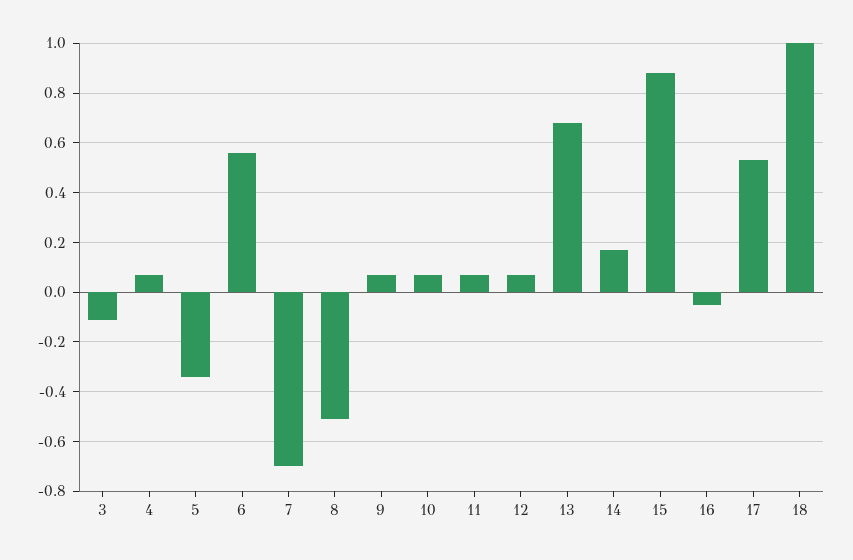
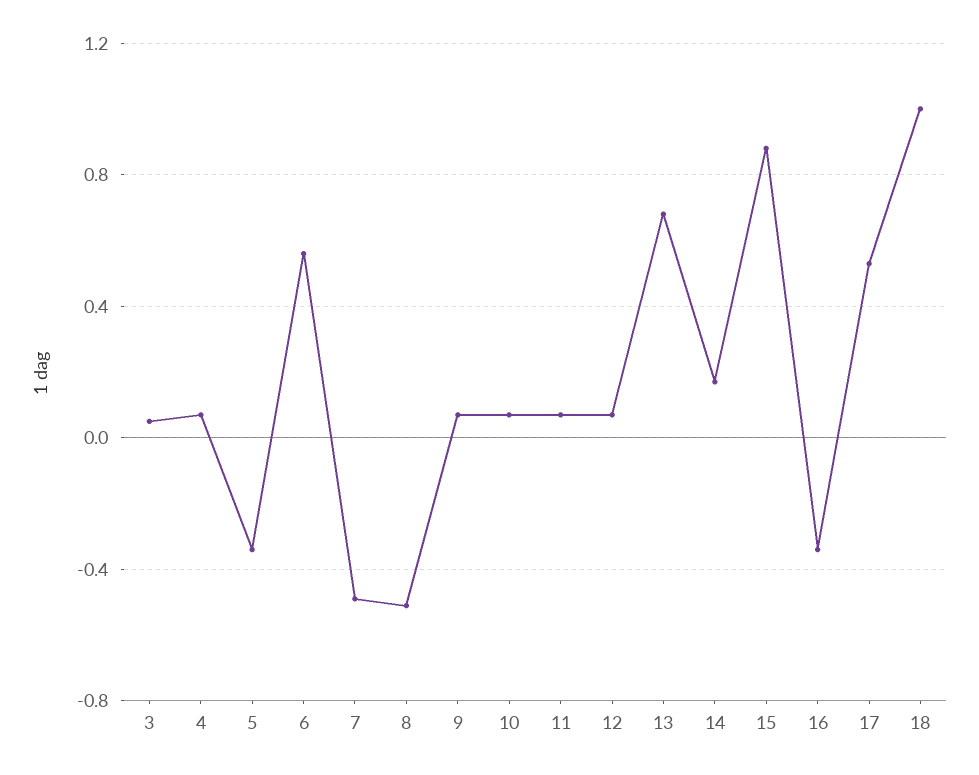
3: -0.1 -> 0.05
7: -0.7 -> -0.5
16: -0.05 -> -0.35

